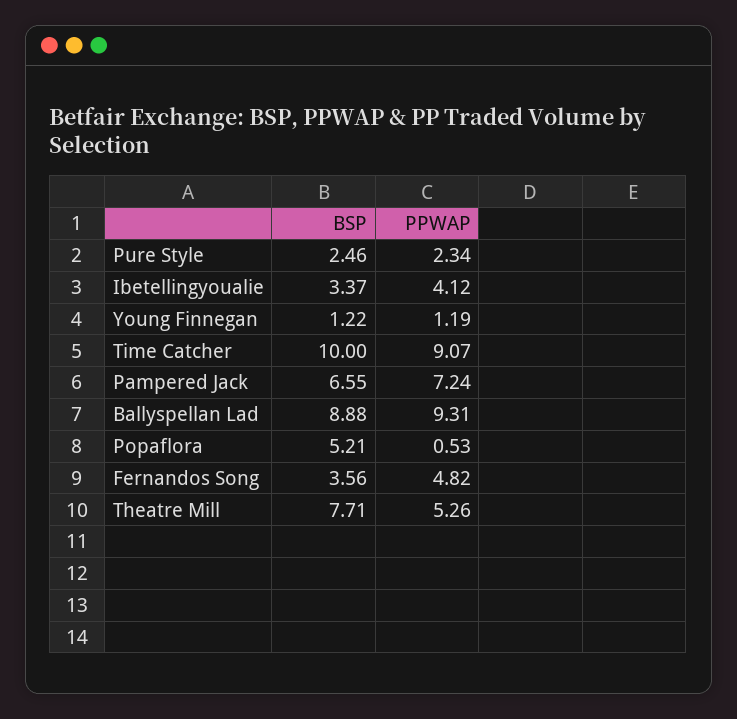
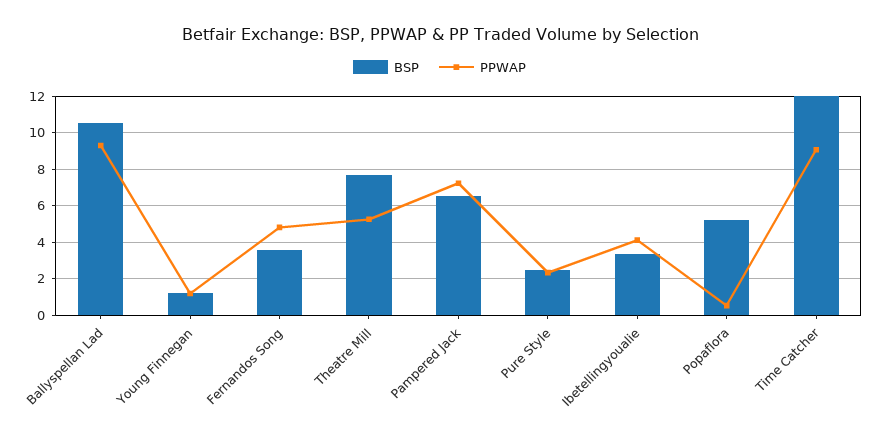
BSP, Time Catcher: 10 -> 12
BSP, Ballyspellan Lad: 8.88 -> 10.5

